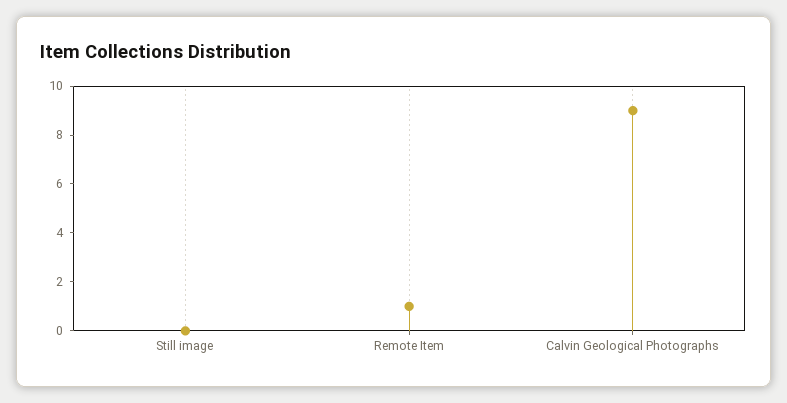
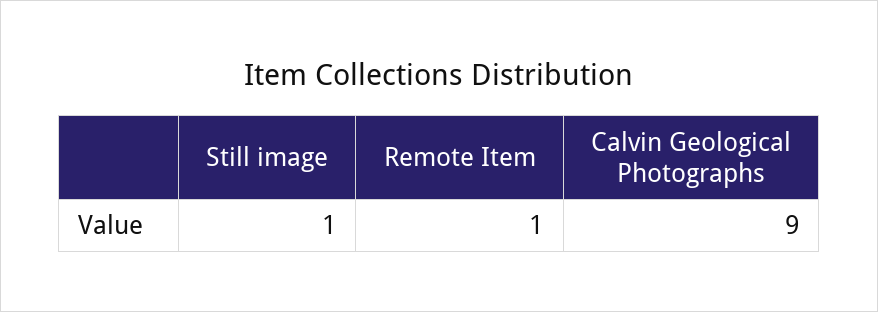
Still image: 0 -> 1

